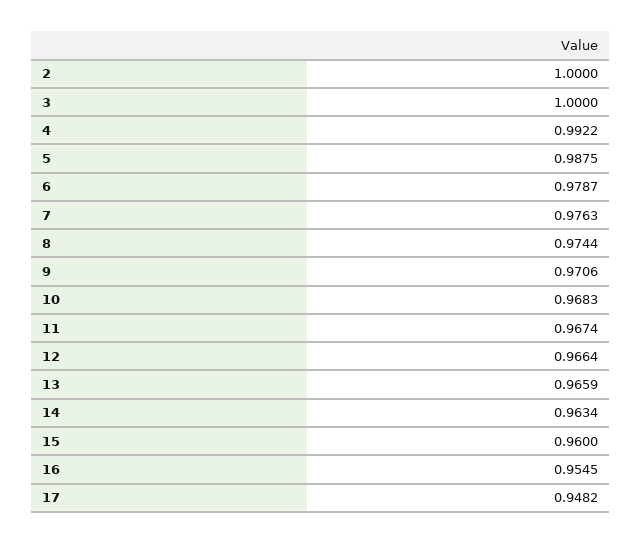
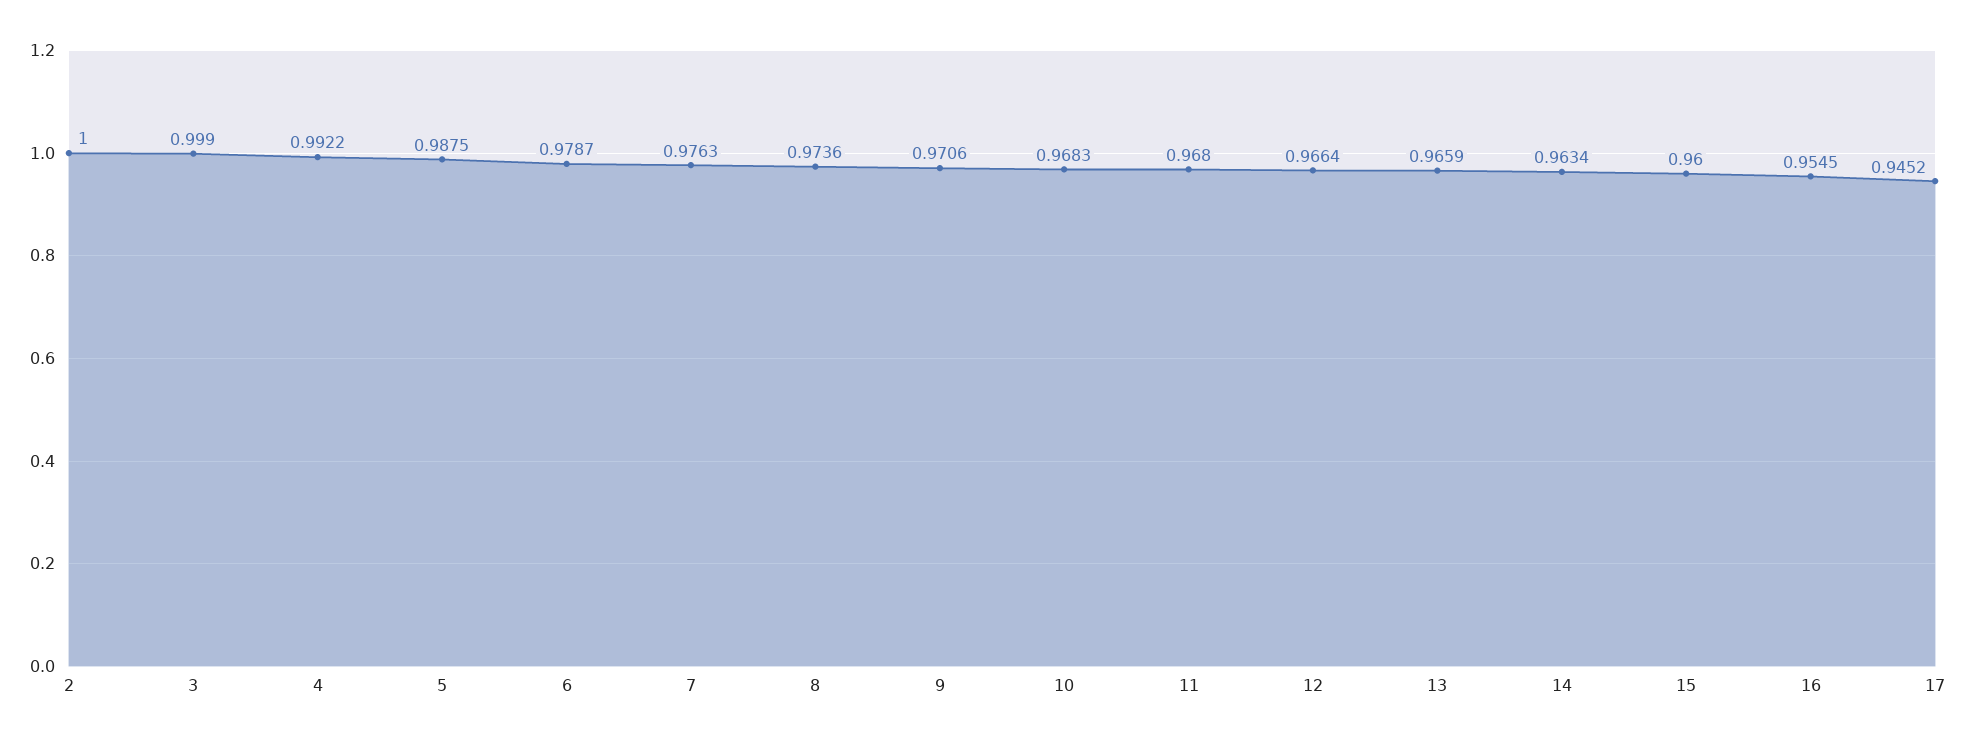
3: 1 -> 0.999
8: 0.9744 -> 0.9736
11: 0.9674 -> 0.968
17: 0.9482 -> 0.9452

